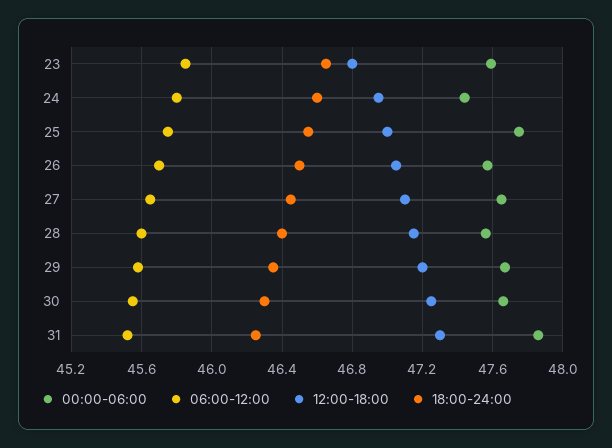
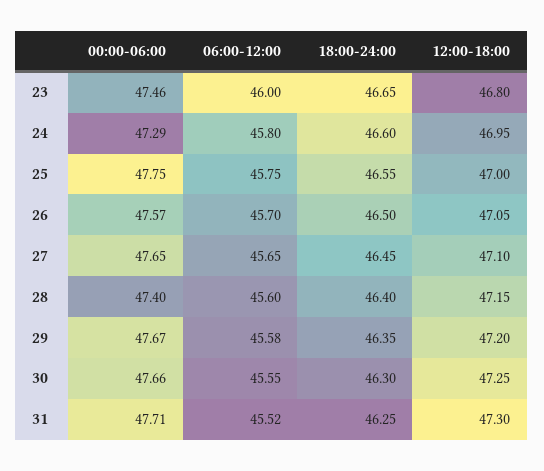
00:00-06:00, 23: 47.6 -> 47.46
06:00-12:00, 23: 45.85 -> 46
00:00-06:00, 24: 47.45 -> 47.29
00:00-06:00, 28: 47.55 -> 47.4
00:00-06:00, 31: 47.85 -> 47.71

